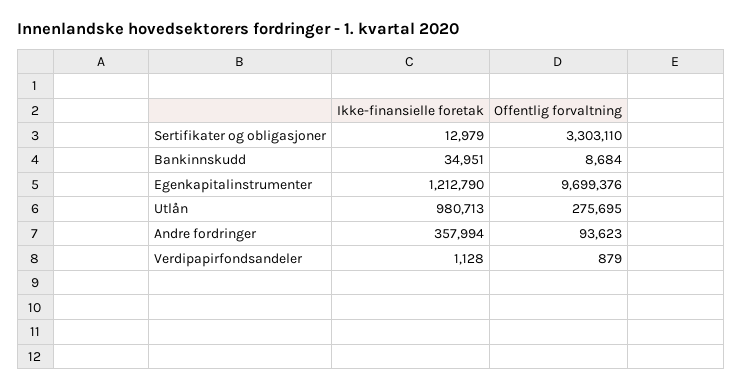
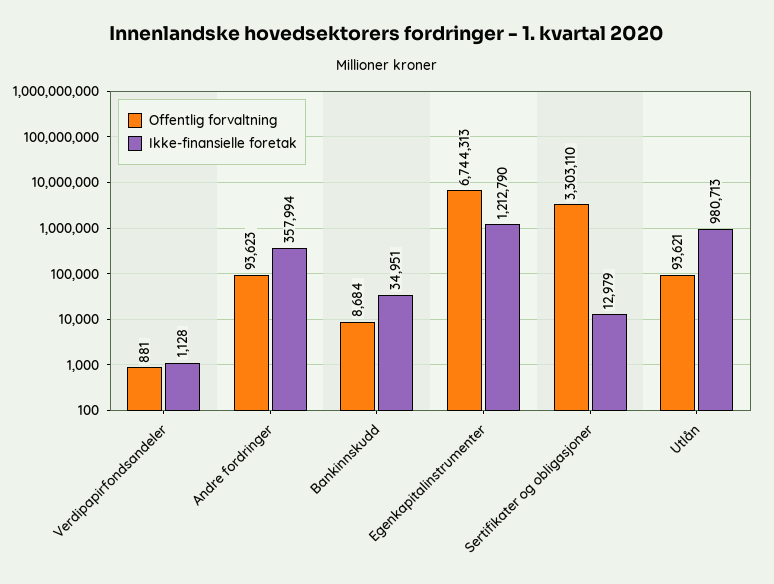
Offentlig forvaltning, Egenkapitalinstrumenter: 9699376 -> 6744313
Offentlig forvaltning, Utlån: 275695 -> 93621
Offentlig forvaltning, Verdipapirfondsandeler: 879 -> 881

